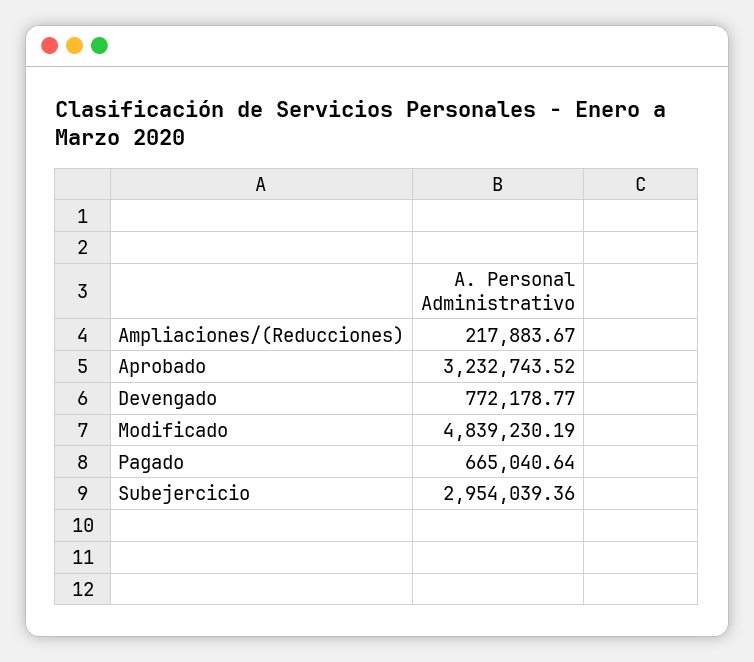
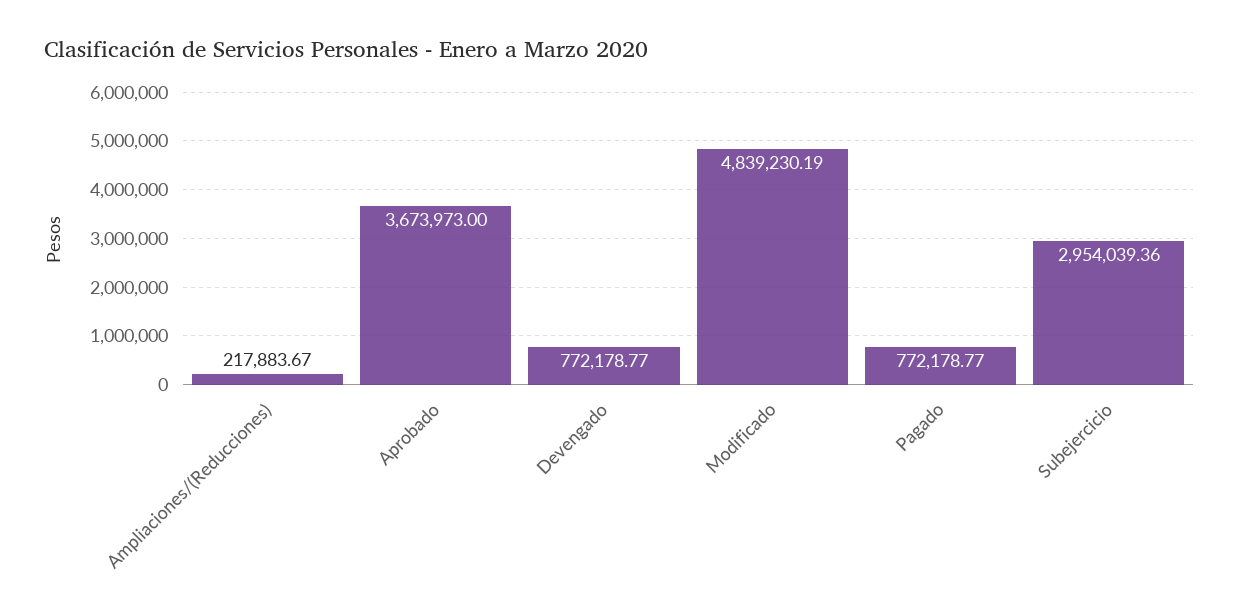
Aprobado: 3232743.52 -> 3673973
Pagado: 665040.64 -> 772178.77

